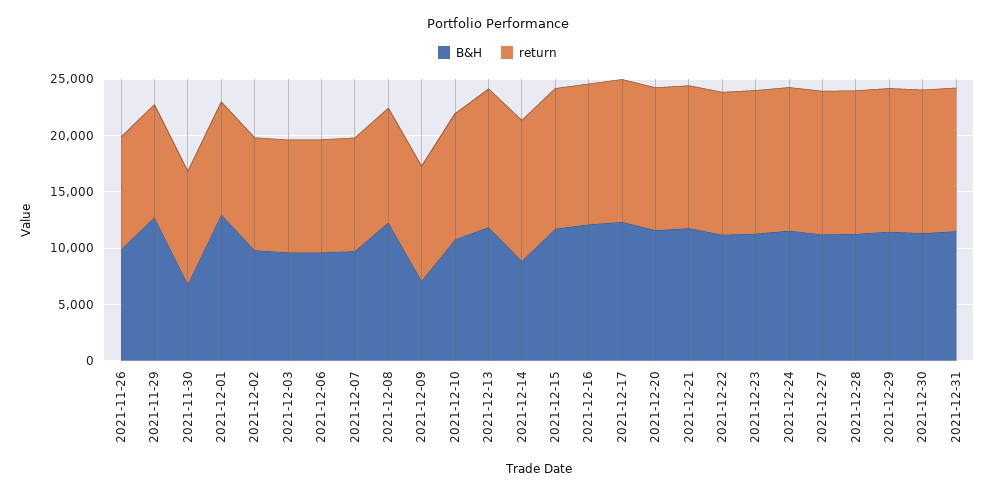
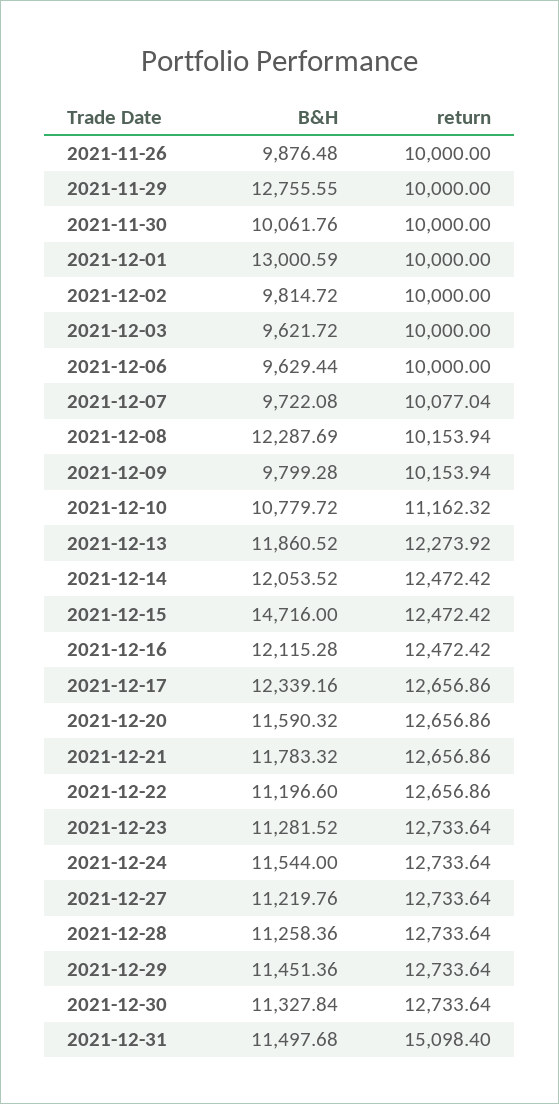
B&H, 2021-11-30: 7000 -> 10061.76
B&H, 2021-12-09: 7000 -> 9799.28
B&H, 2021-12-14: 9000 -> 12053.52
B&H, 2021-12-15: 12000 -> 14716
return, 2021-12-31: 13000 -> 15098.4

